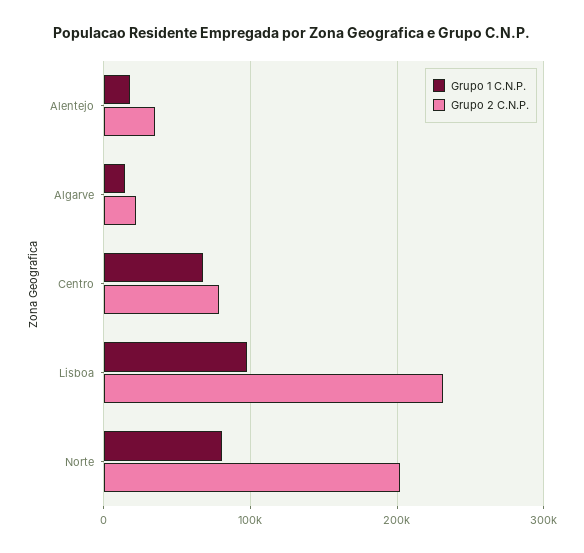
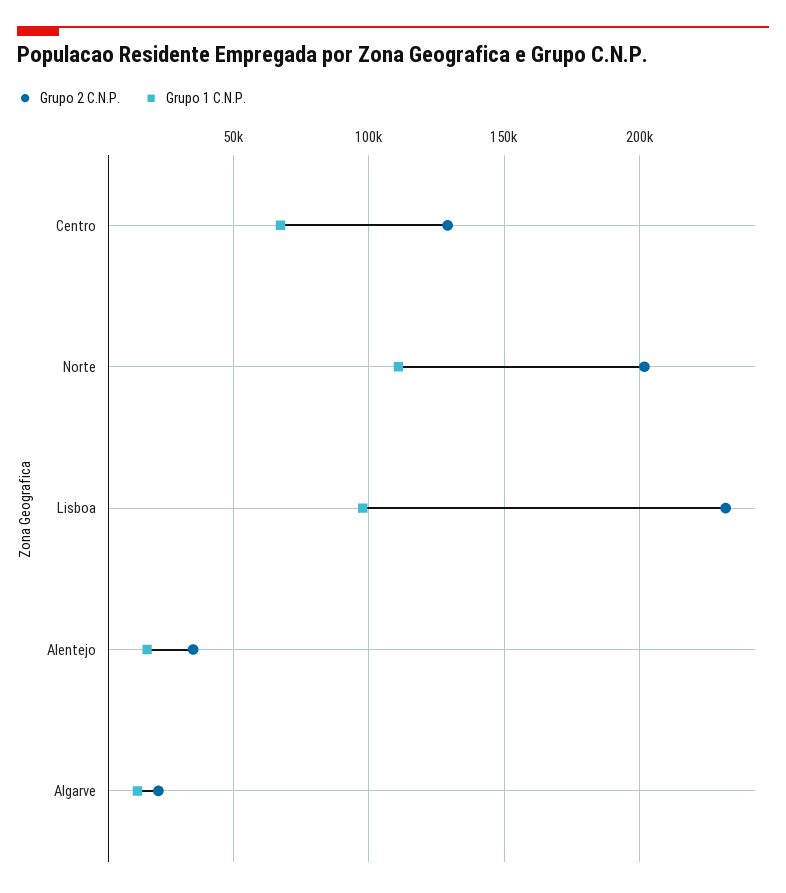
Grupo 2 C.N.P., Centro: 80000 -> 130000
Grupo 1 C.N.P., Norte: 80000 -> 110000

